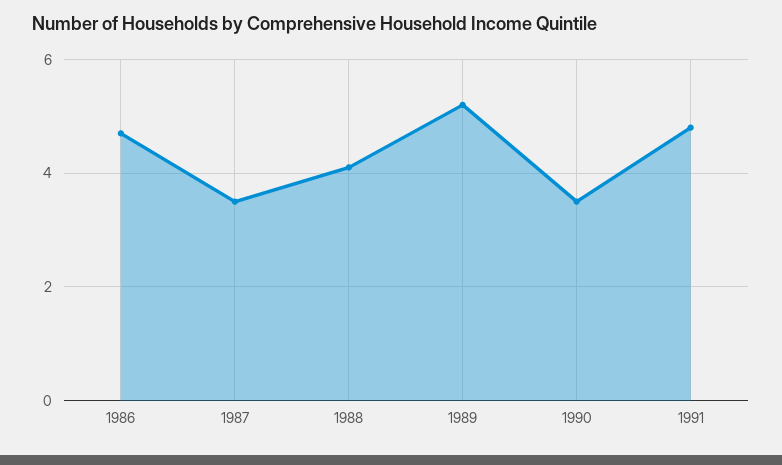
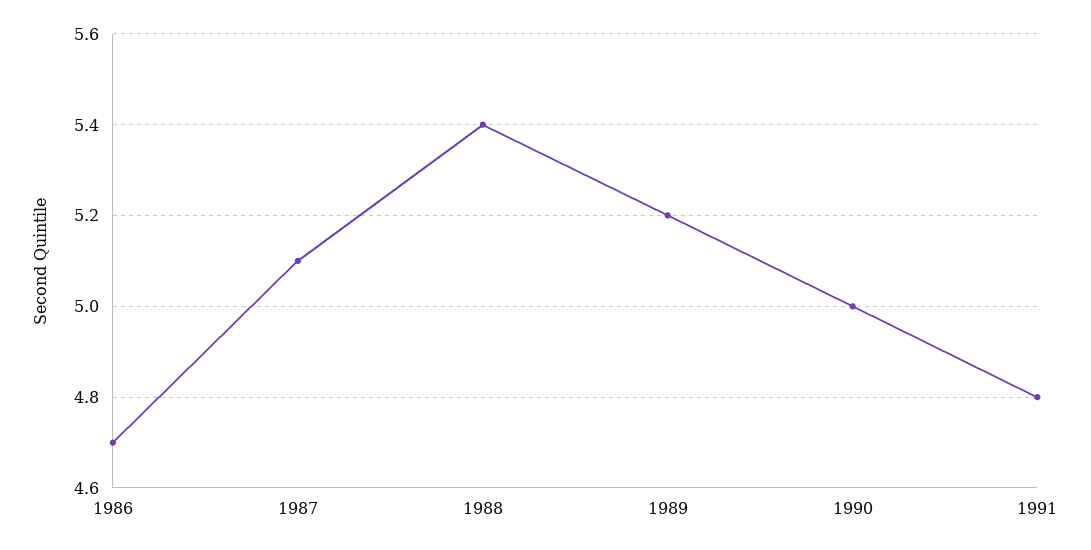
1987: 3.5 -> 5.1
1988: 4 -> 5.4
1990: 3.5 -> 5

